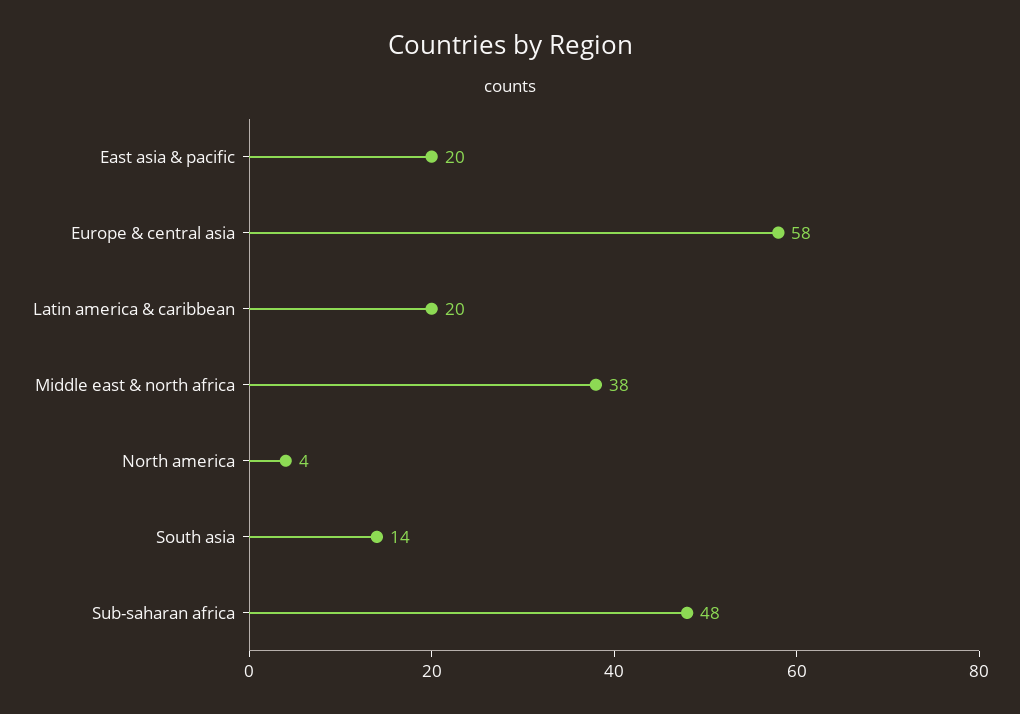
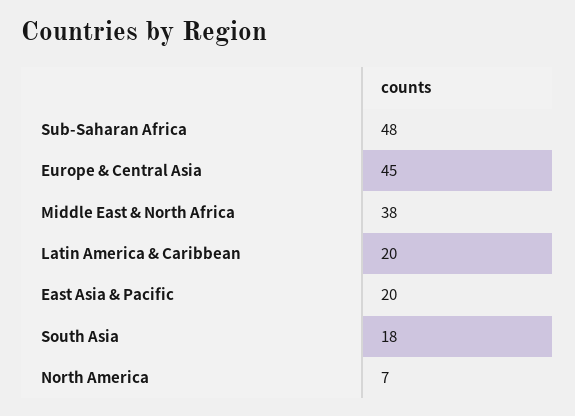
Europe & central asia: 58 -> 45
North america: 4 -> 7
South asia: 14 -> 18

